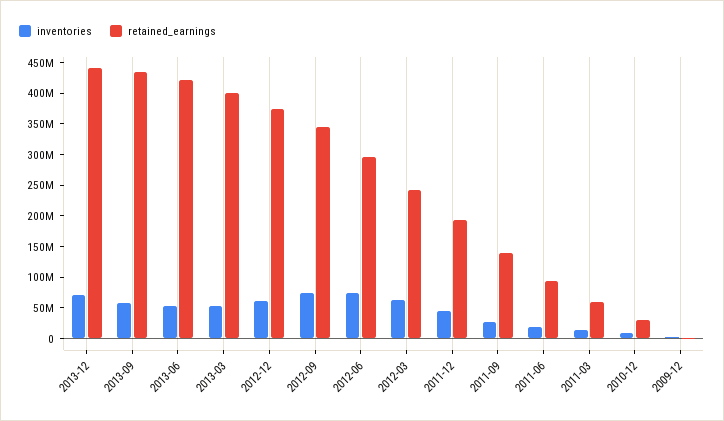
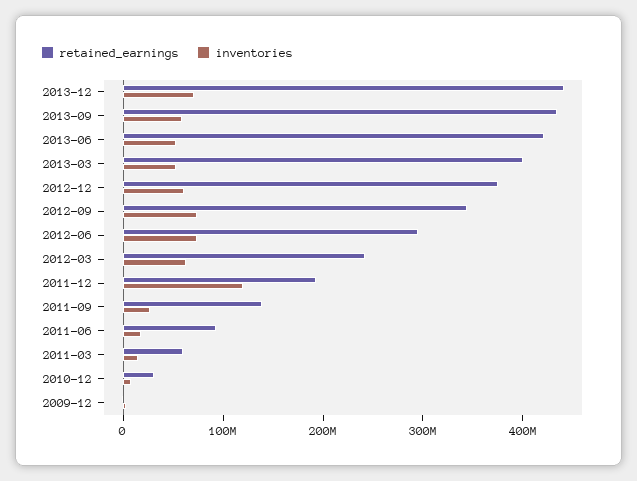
inventories, 2011-12: 50000000 -> 120000000

